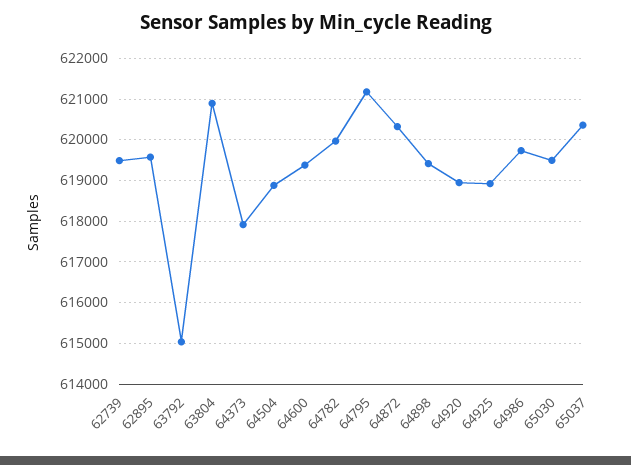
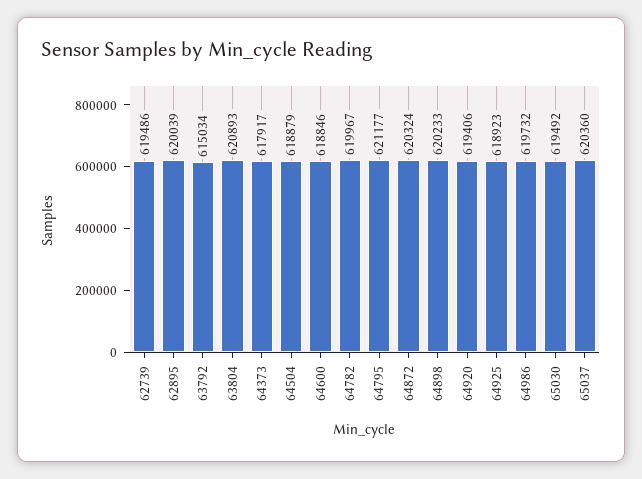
62895: 619600 -> 620039
64600: 619400 -> 618846
64898: 619400 -> 620233
64920: 619000 -> 619406

